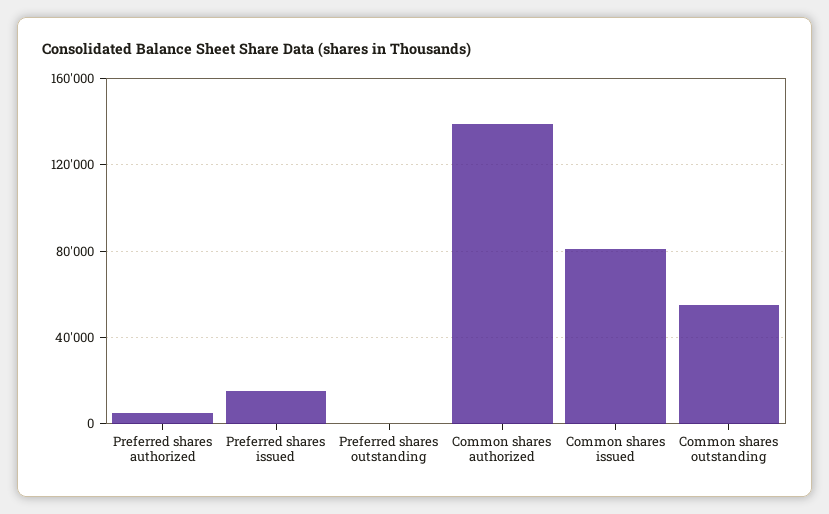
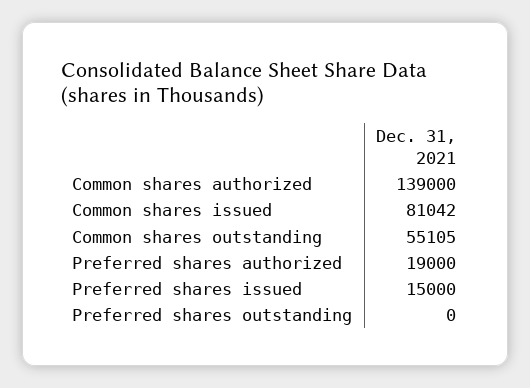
Preferred shares authorized: 5000 -> 19000

